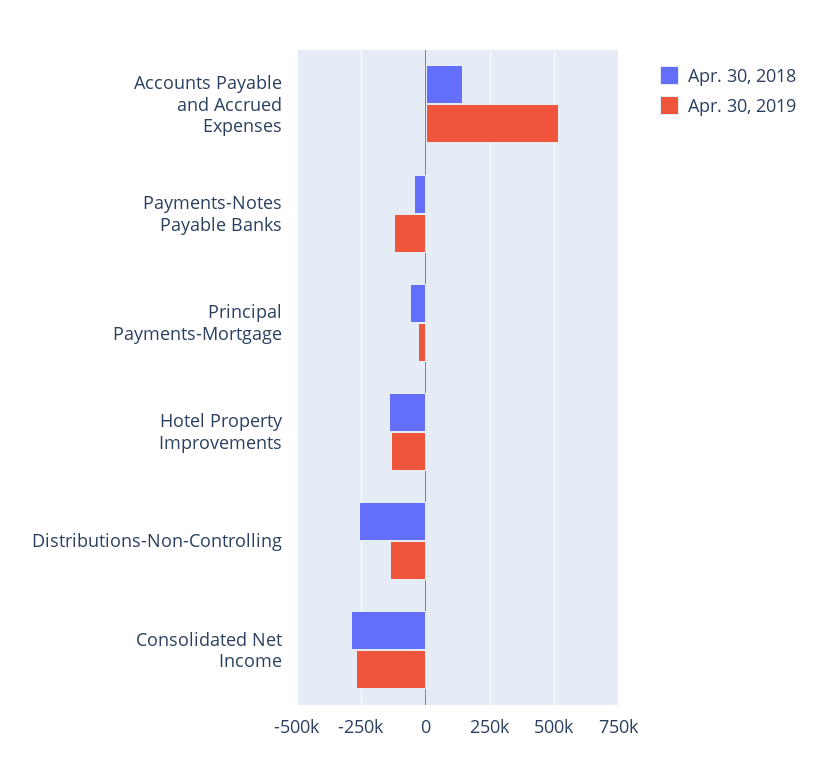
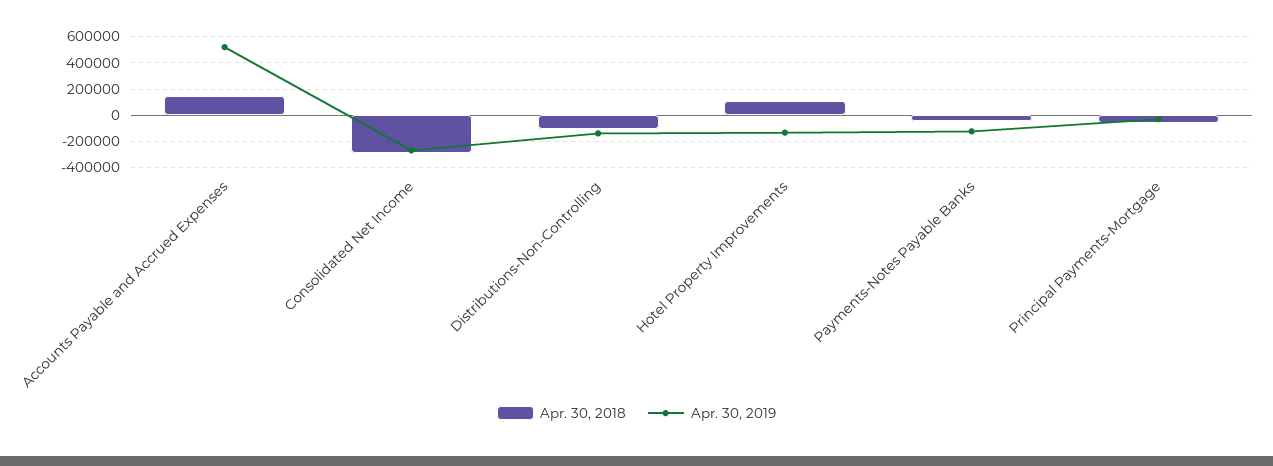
Apr. 30, 2018, Hotel Property Improvements: -150000 -> 100000
Apr. 30, 2018, Distributions-Non-Controlling: -250000 -> -100000

